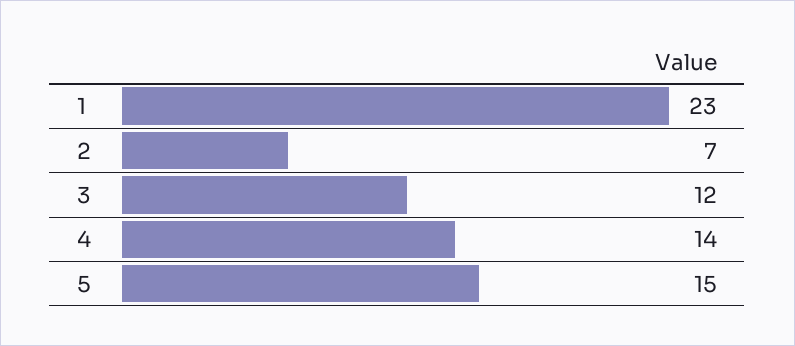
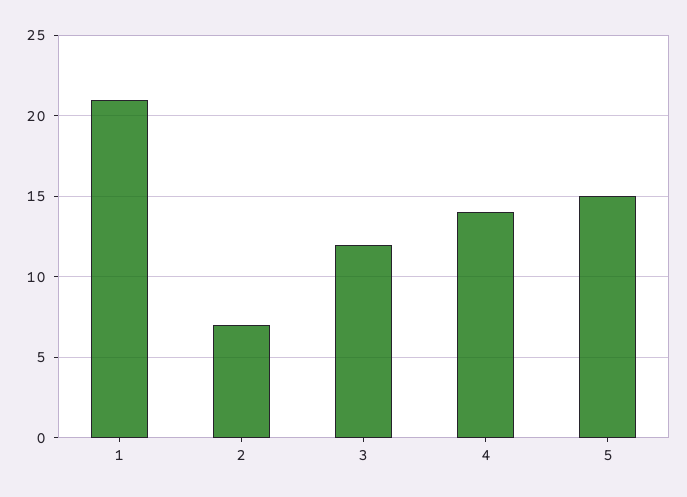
1: 23 -> 21

